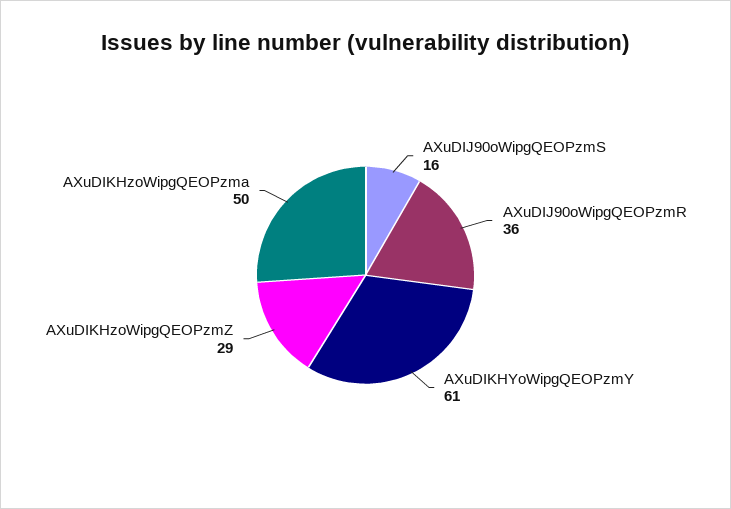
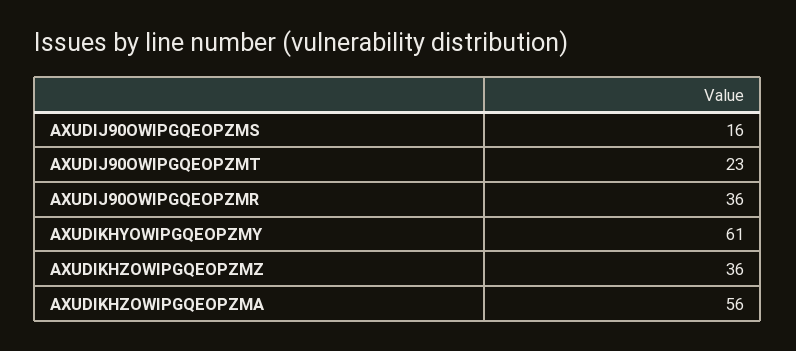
AXuDIKHzoWipgQEOPzmZ: 29 -> 36
AXuDIKHzoWipgQEOPzma: 50 -> 56
AXUDIJ90OWIPGQEOPZMT: none -> 23

